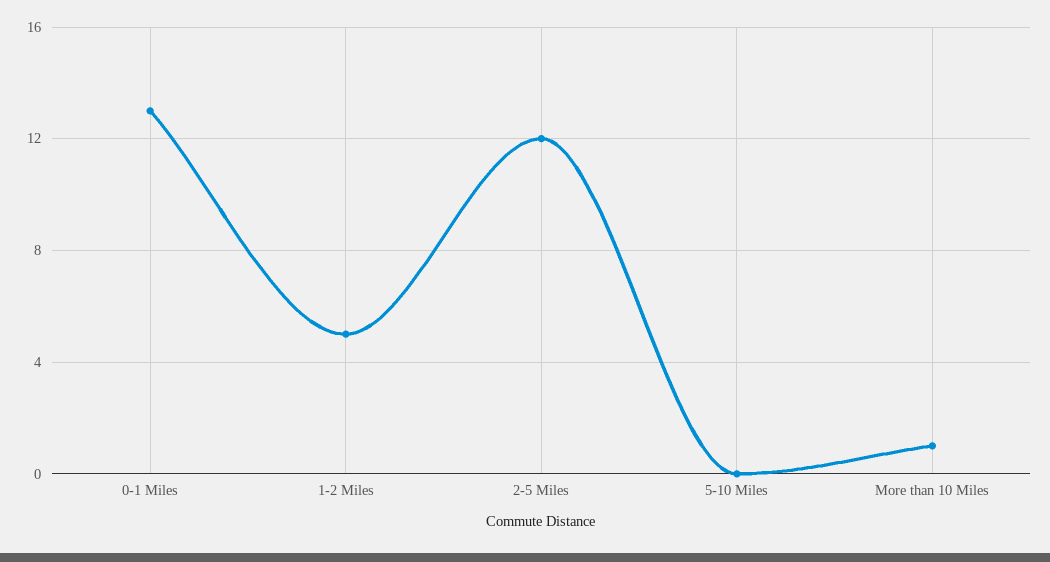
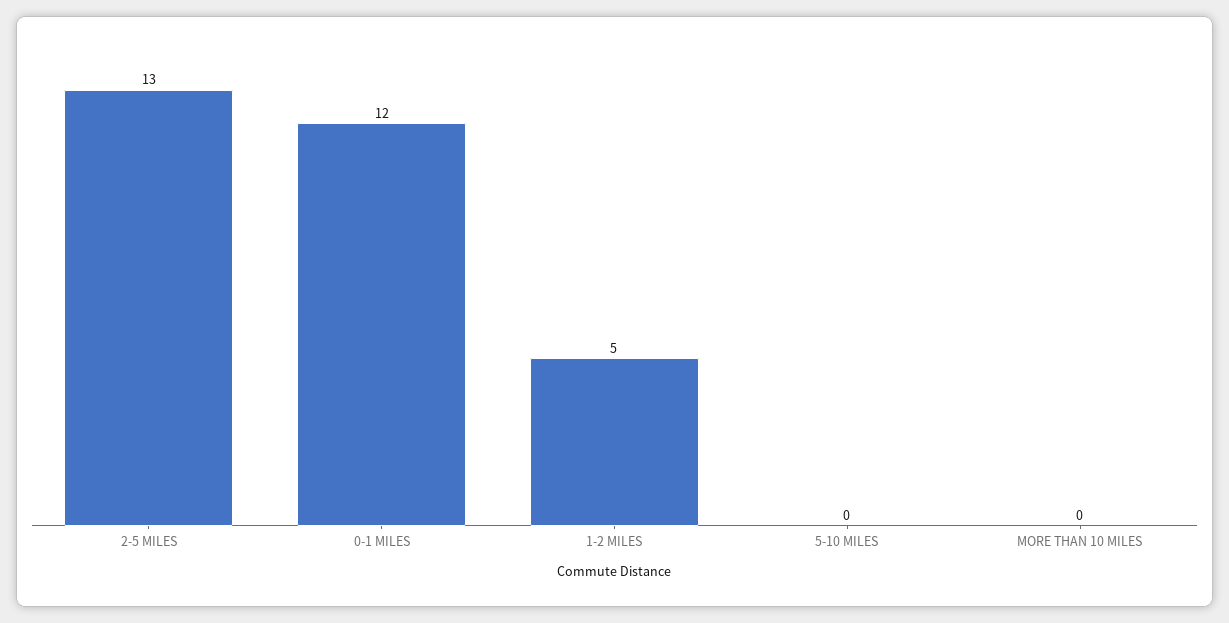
0-1 Miles: 13 -> 12
2-5 Miles: 12 -> 13
More than 10 Miles: 1 -> 0

